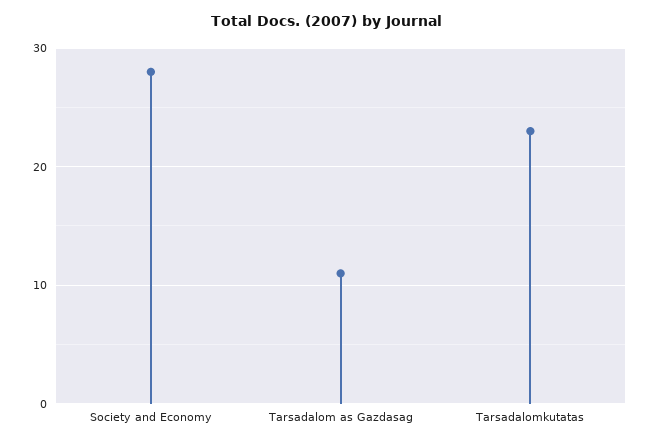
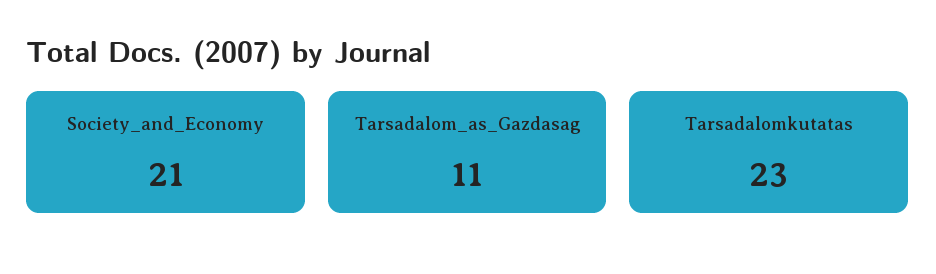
Society and Economy: 28 -> 21

